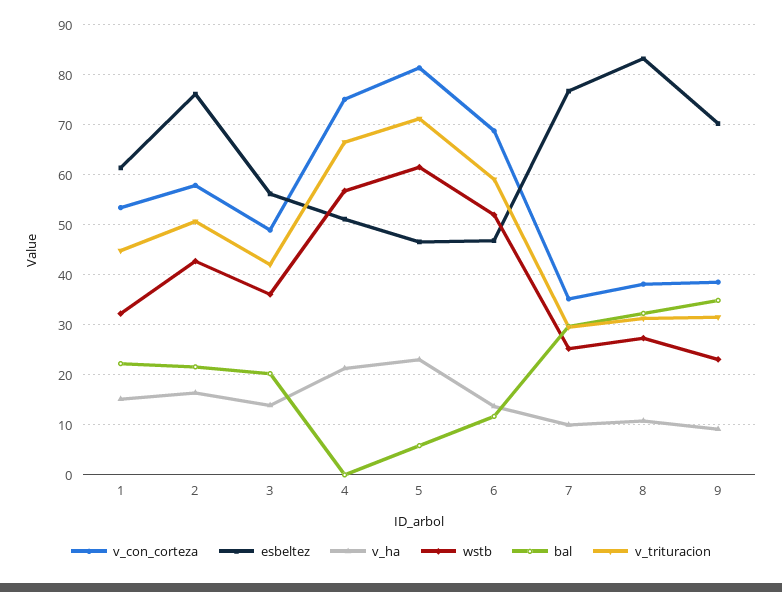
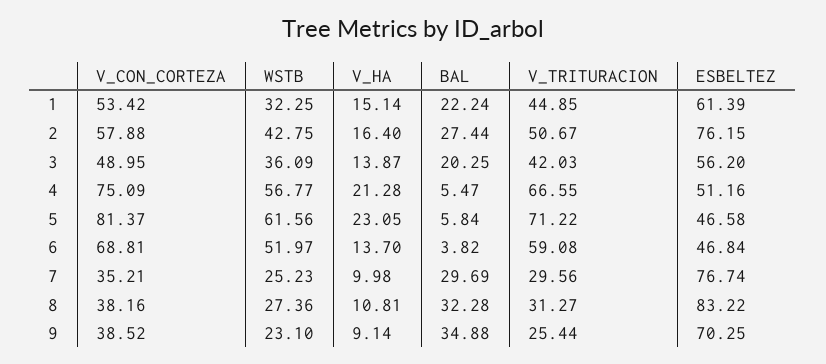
bal, 2: 22 -> 27.44
bal, 4: 0 -> 5.47
bal, 6: 12 -> 3.82
v_trituracion, 9: 32 -> 25.44

